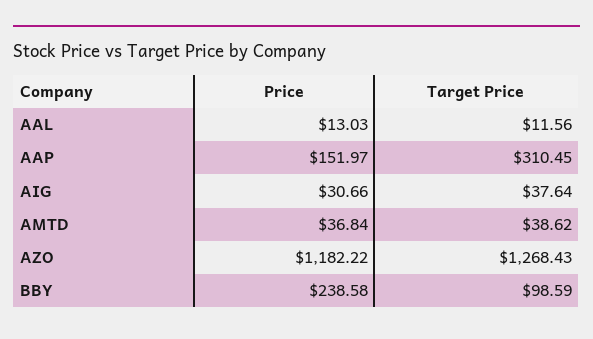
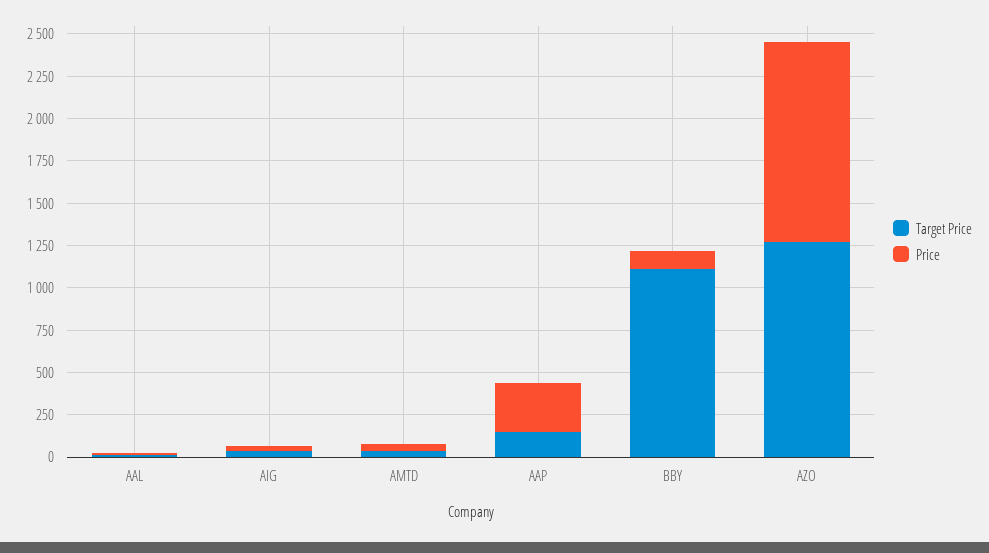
Price, AAP: 151.97 -> 300
Target Price, AAP: 310.45 -> 150
Price, BBY: 238.58 -> 100
Target Price, BBY: 98.59 -> 1100

